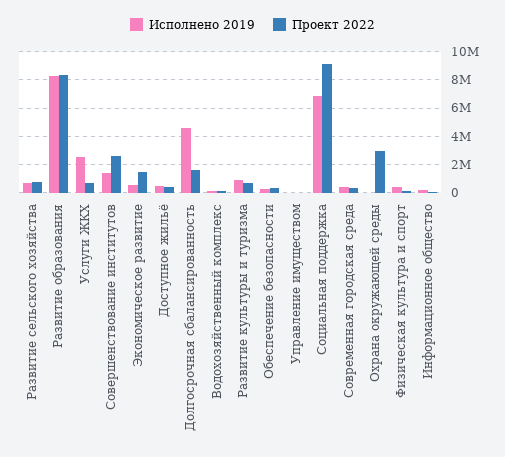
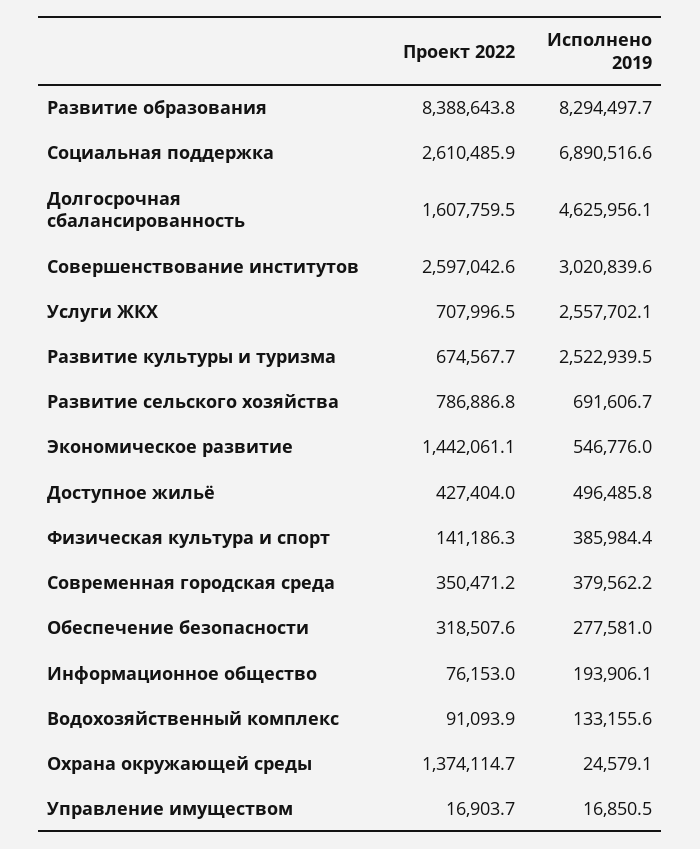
Исполнено 2019, Совершенствование институтов: 1500000 -> 3020839.6
Исполнено 2019, Развитие культуры и туризма: 1000000 -> 2522939.5
Проект 2022, Социальная поддержка: 9000000 -> 2610485.9
Проект 2022, Охрана окружающей среды: 3000000 -> 1374114.7

